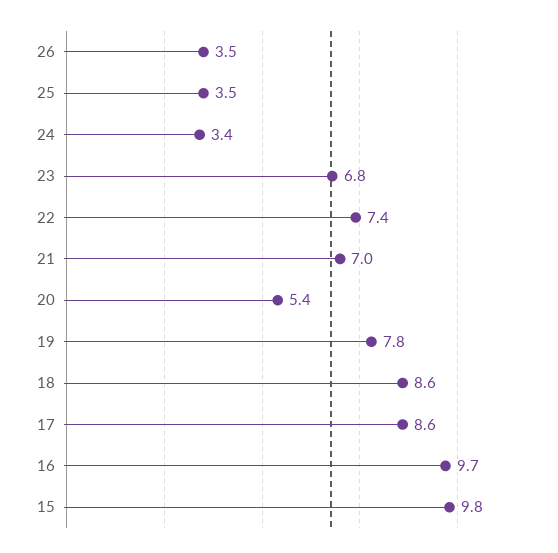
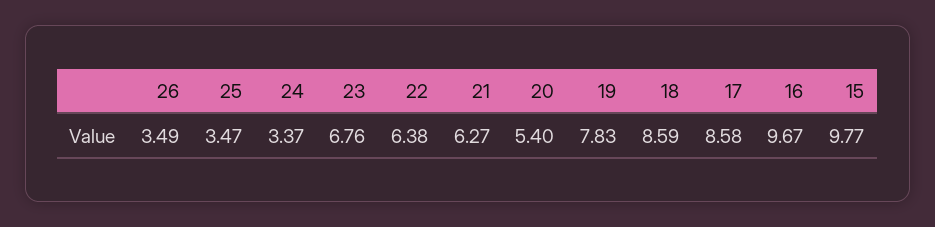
22: 7.4 -> 6.38
21: 7 -> 6.27

